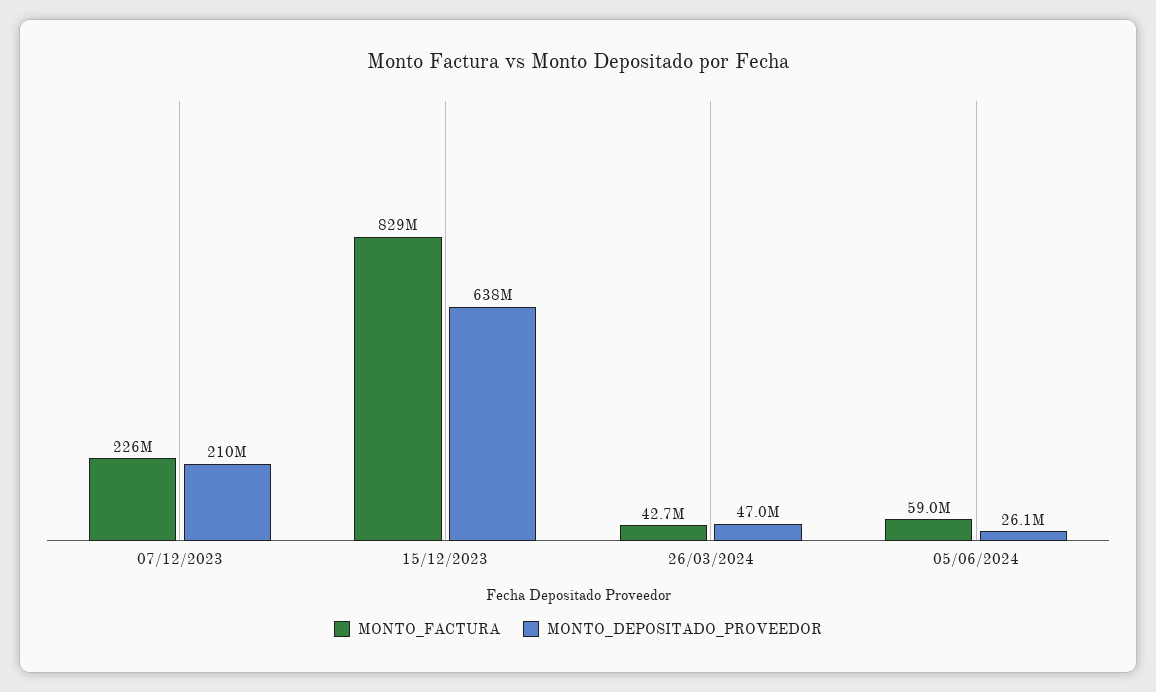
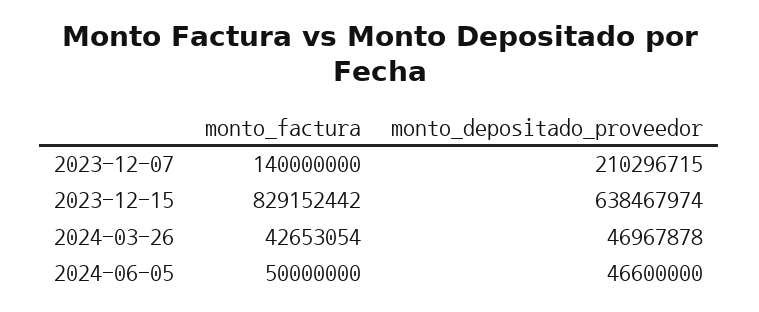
MONTO_FACTURA, 07/12/2023: 226000000 -> 140000000
MONTO_FACTURA, 05/06/2024: 59000000 -> 50000000
MONTO_DEPOSITADO_PROVEEDOR, 05/06/2024: 26100000 -> 46600000

